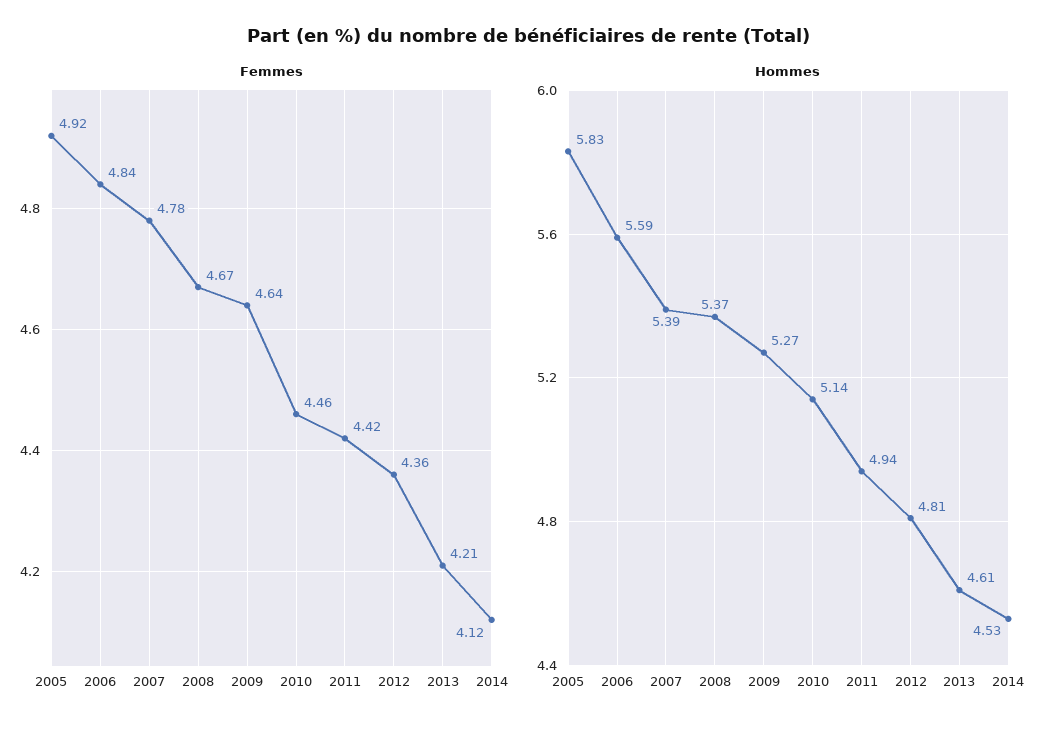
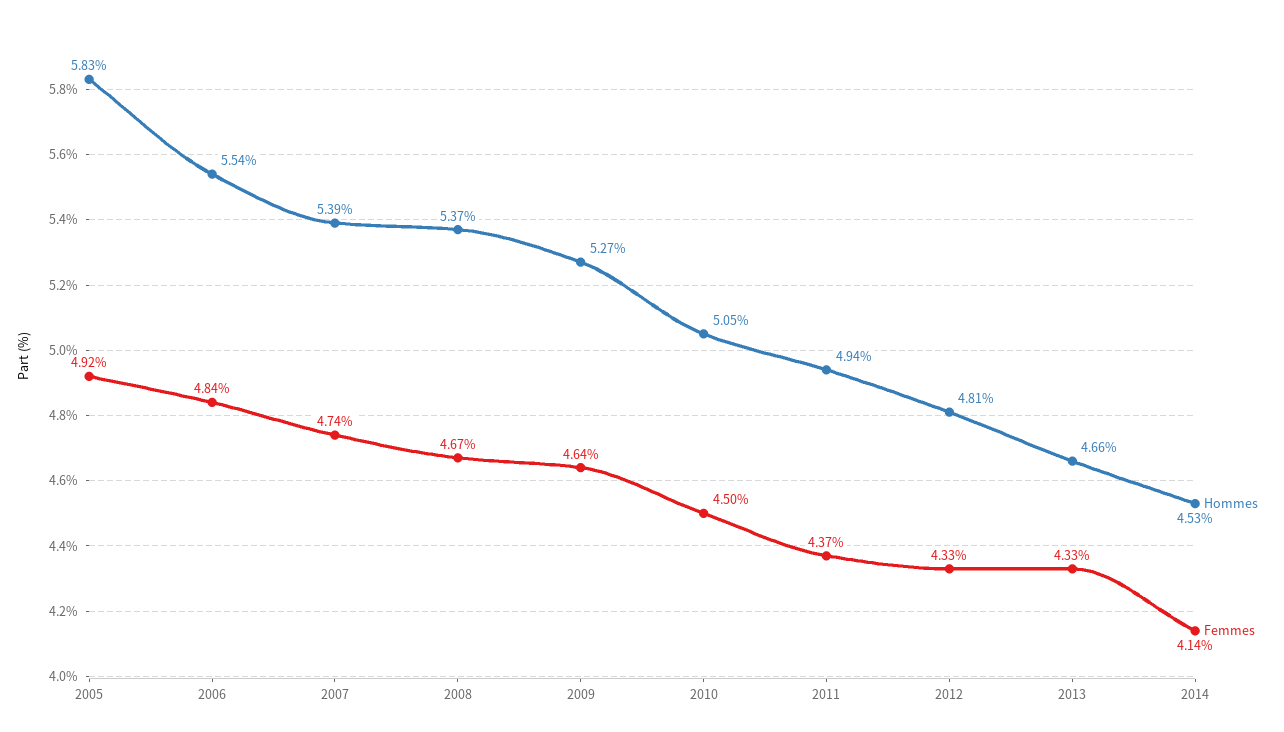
Femmes, 2007: 4.78 -> 4.74
Femmes, 2010: 4.46 -> 4.5
Femmes, 2011: 4.42 -> 4.37
Femmes, 2012: 4.36 -> 4.33
Femmes, 2013: 4.21 -> 4.33
Femmes, 2014: 4.12 -> 4.14
Hommes, 2006: 5.59 -> 5.54
Hommes, 2010: 5.14 -> 5.05
Hommes, 2013: 4.61 -> 4.66

